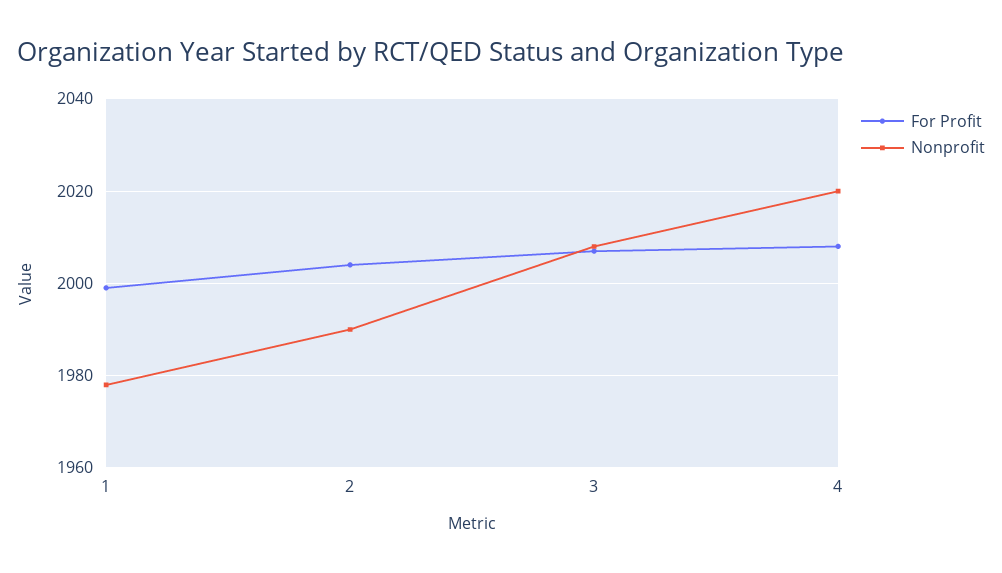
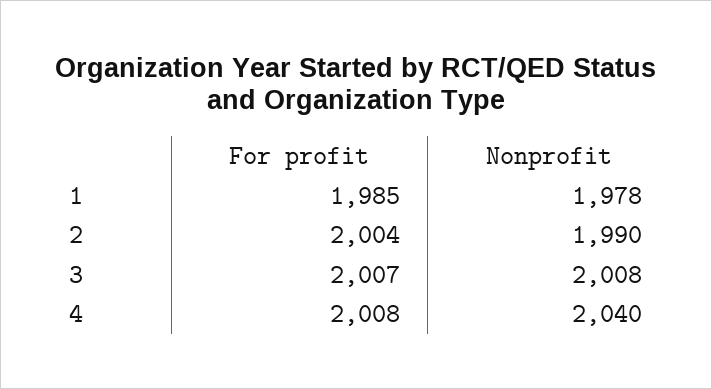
For Profit, 1: 2000 -> 1985
Nonprofit, 4: 2020 -> 2040

